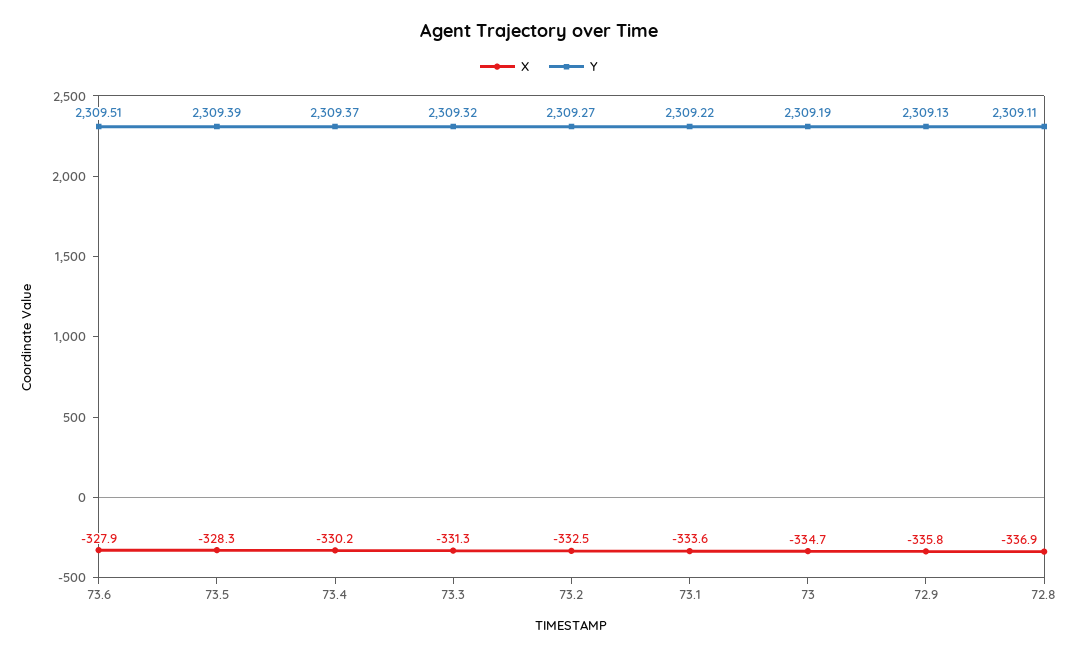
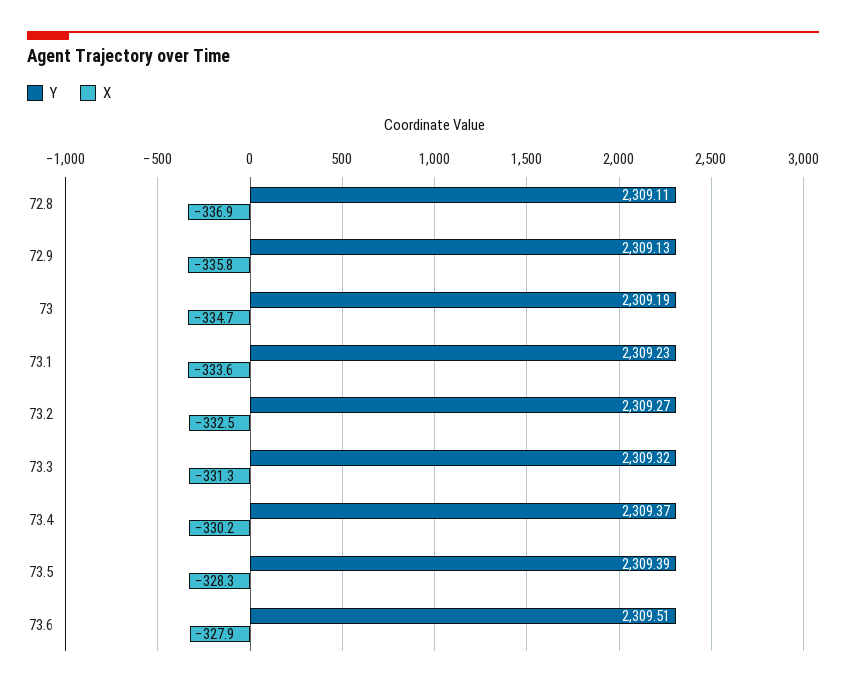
Y, 73.1: 2309.22 -> 2309.23

